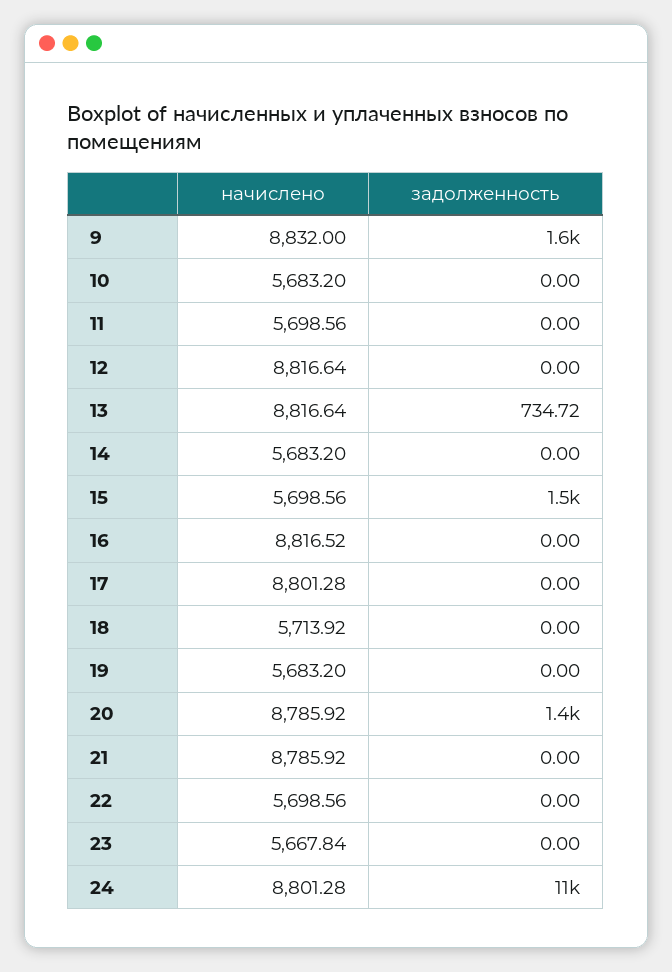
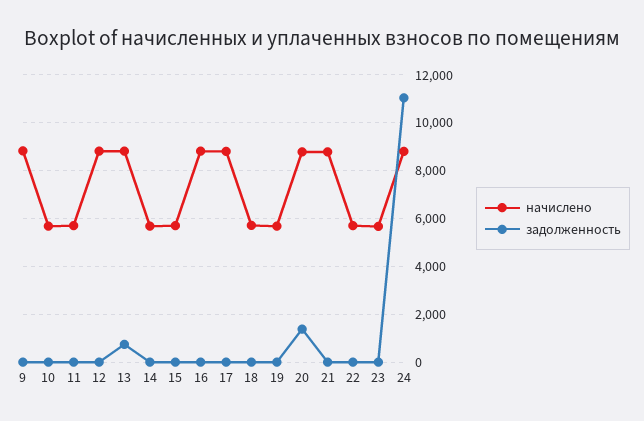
задолженность, 9: 1600 -> 0
задолженность, 15: 1500 -> 0

